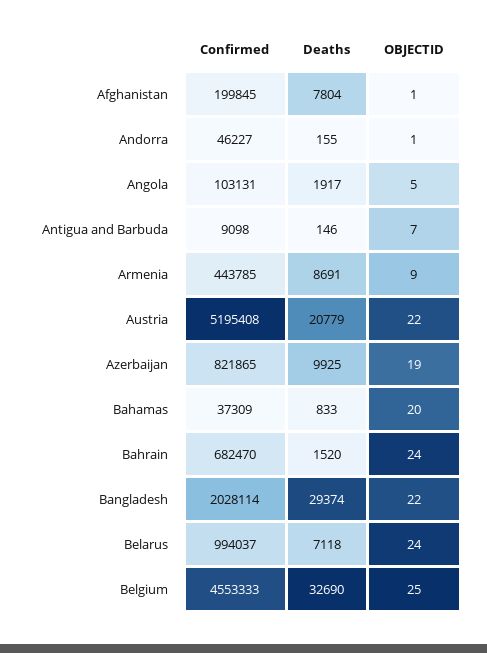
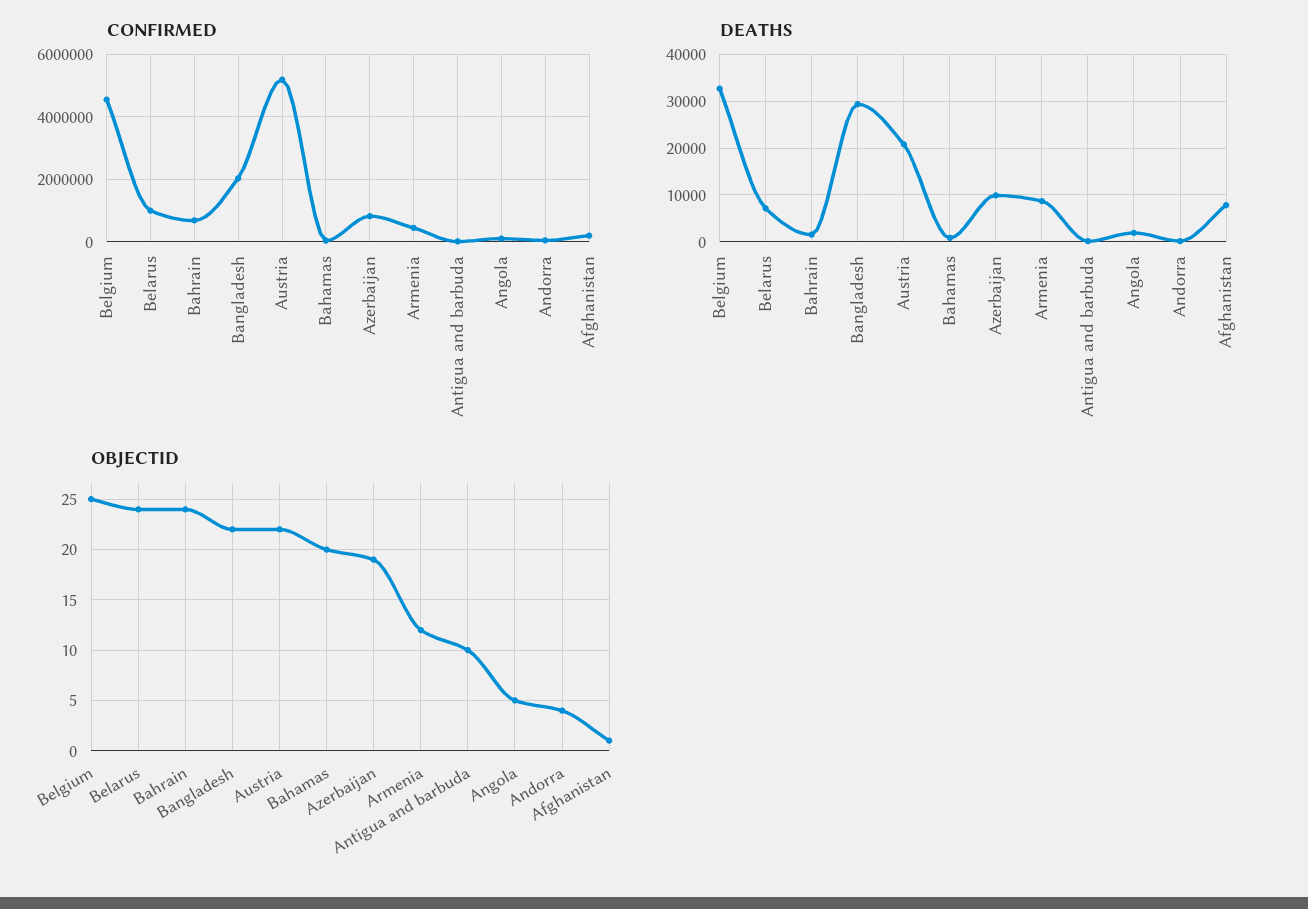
OBJECTID, Andorra: 1 -> 4
OBJECTID, Antigua and Barbuda: 7 -> 10
OBJECTID, Armenia: 9 -> 12

